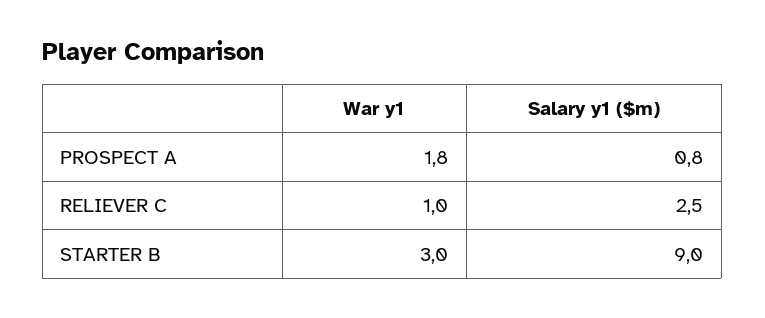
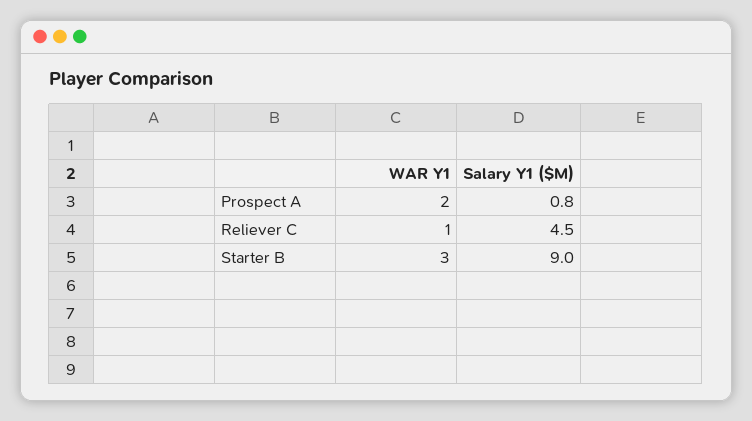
War y1, PROSPECT A: 1.8 -> 2
Salary y1 ($m), RELIEVER C: 2.5 -> 4.5

